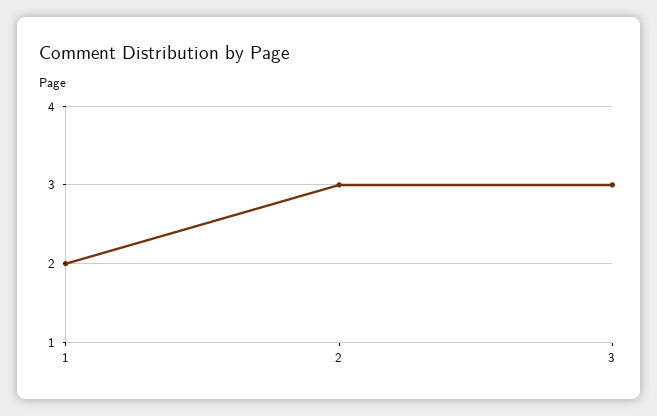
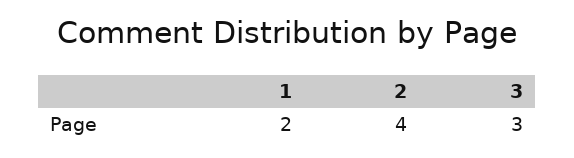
2: 3 -> 4

